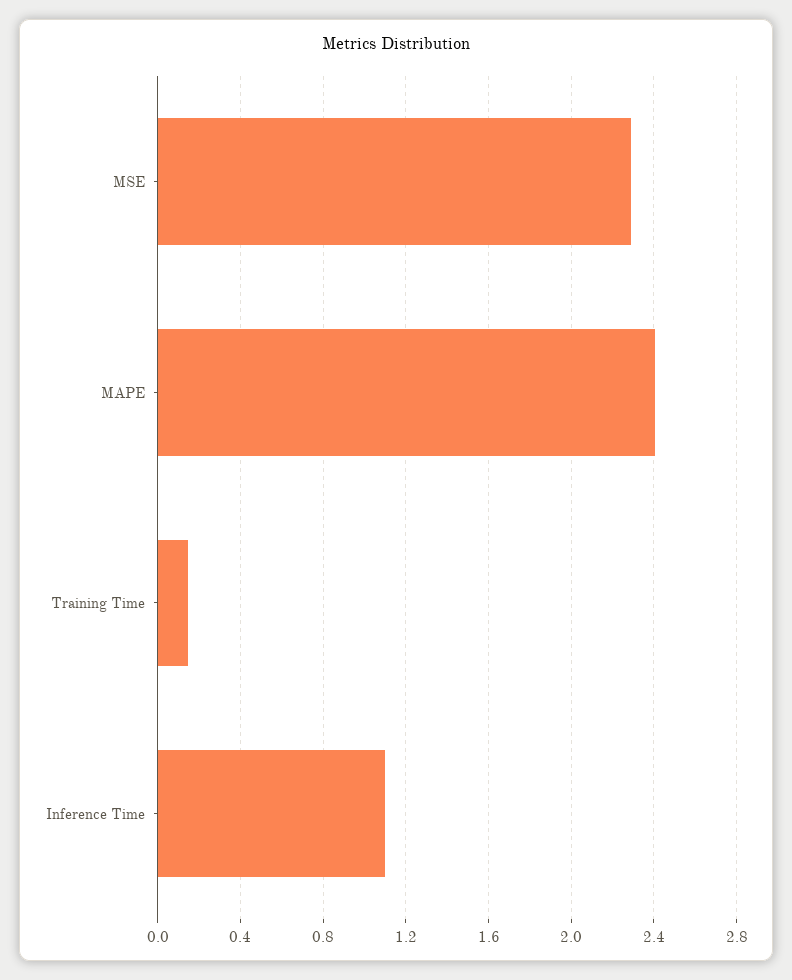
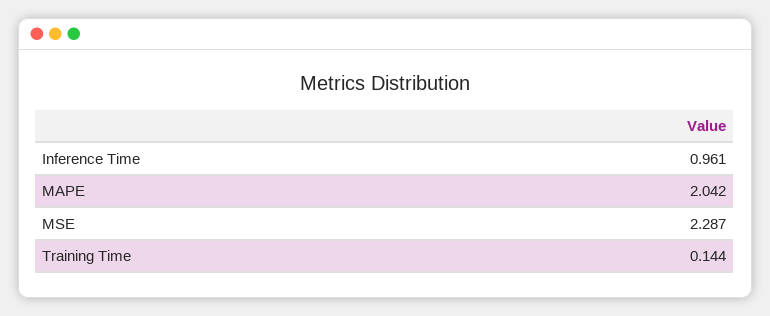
MAPE: 2.4 -> 2.042
Inference Time: 1.1 -> 0.961

